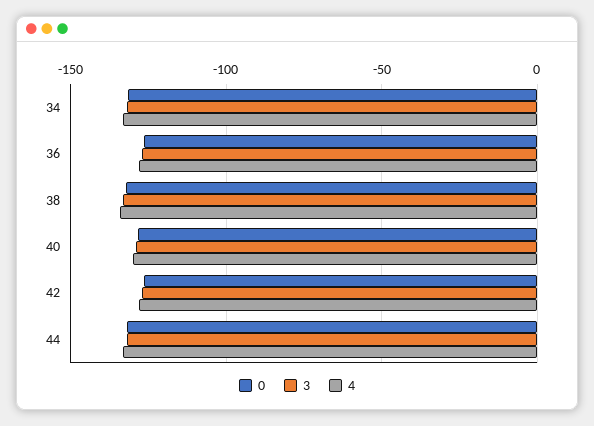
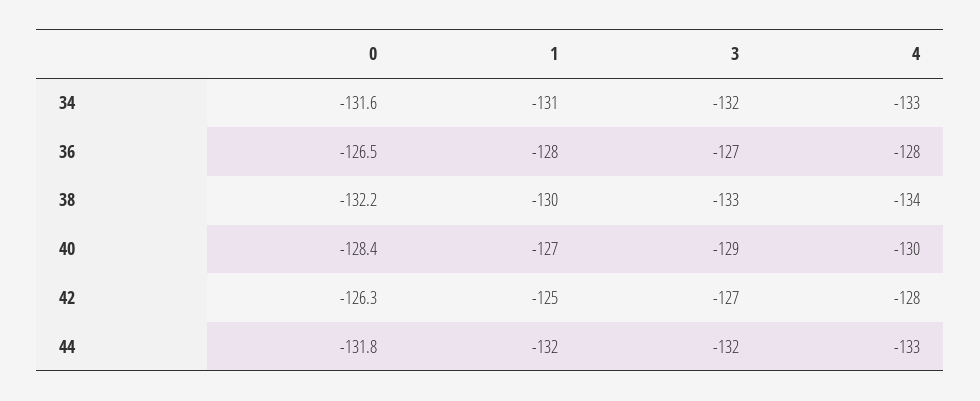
1, 34: none -> -131
1, 36: none -> -128
1, 38: none -> -130
1, 40: none -> -127
1, 42: none -> -125
1, 44: none -> -132

